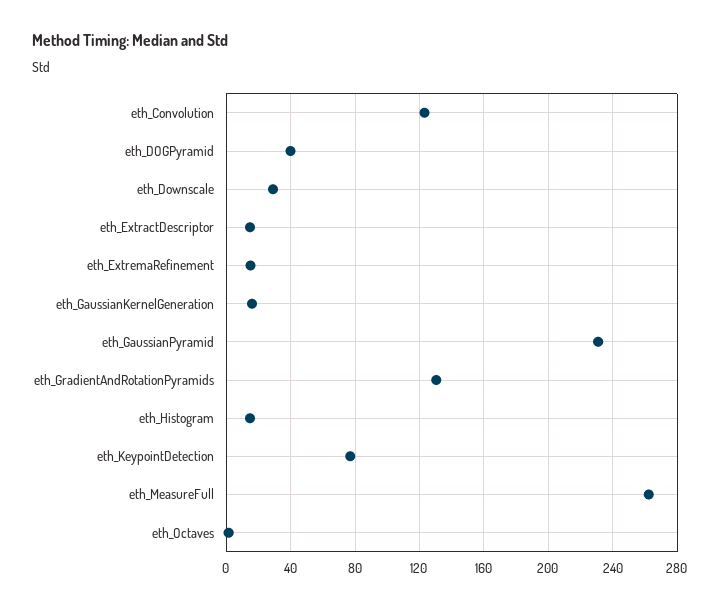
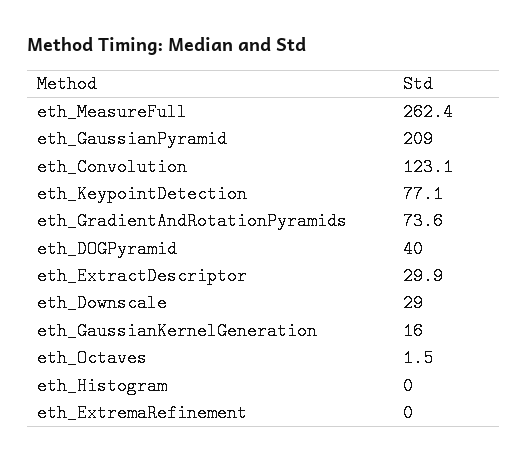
eth_ExtractDescriptor: 15 -> 29.9
eth_ExtremaRefinement: 15 -> 0
eth_GaussianPyramid: 230 -> 209
eth_GradientAndRotationPyramids: 130 -> 73.6
eth_Histogram: 15 -> 0

